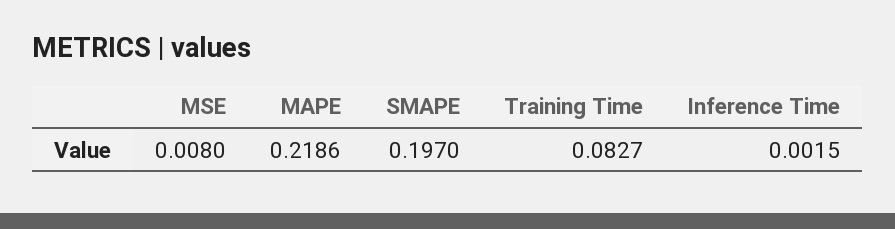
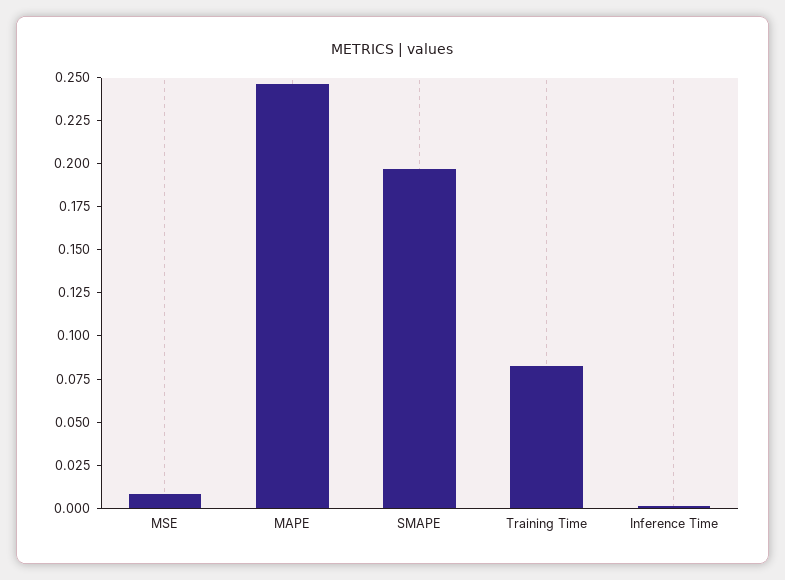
MAPE: 0.2186 -> 0.245

